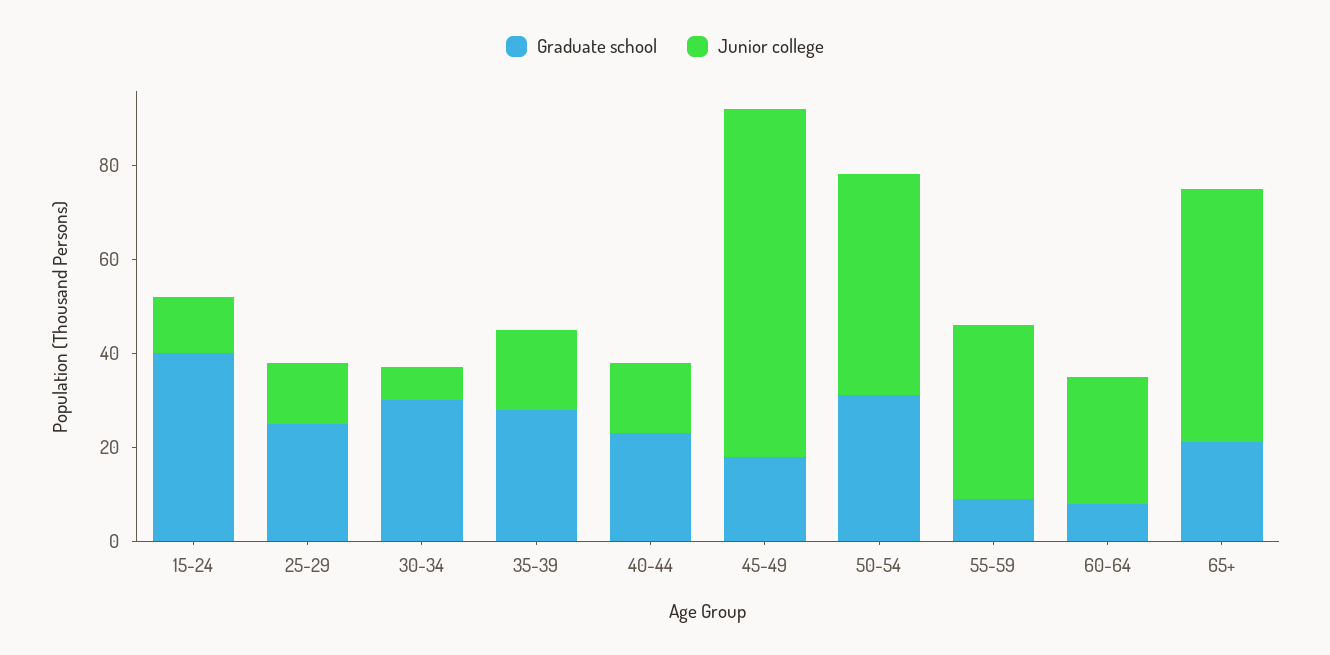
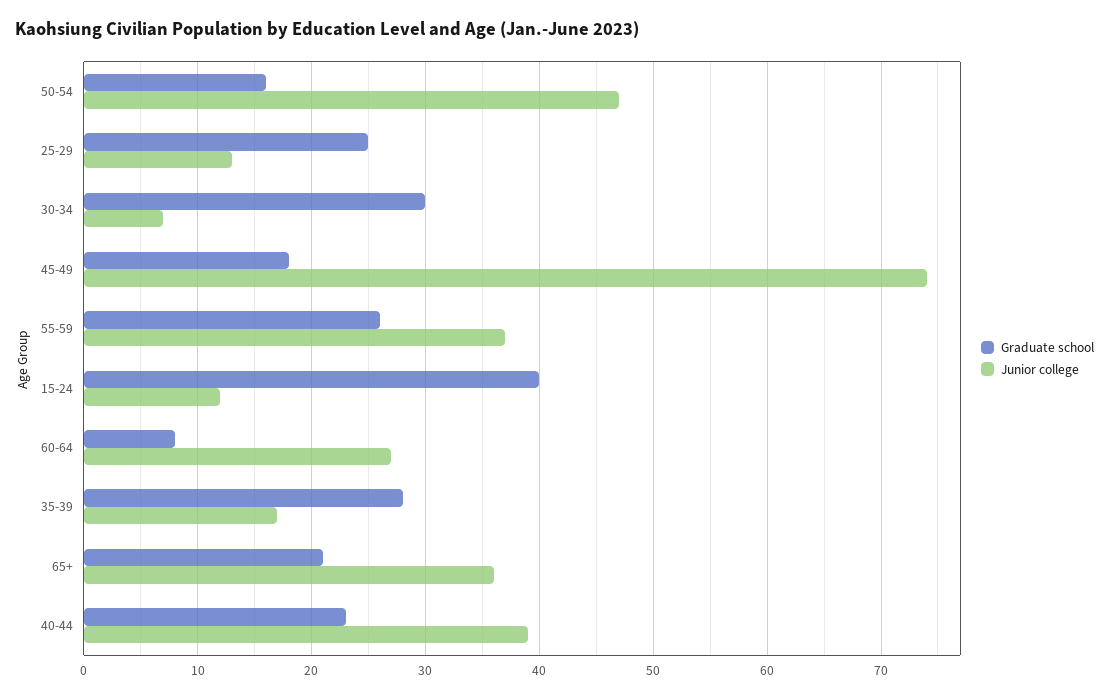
Junior college, 40-44: 15 -> 39
Graduate school, 50-54: 30 -> 16
Graduate school, 55-59: 10 -> 26
Junior college, 65+: 55 -> 36

